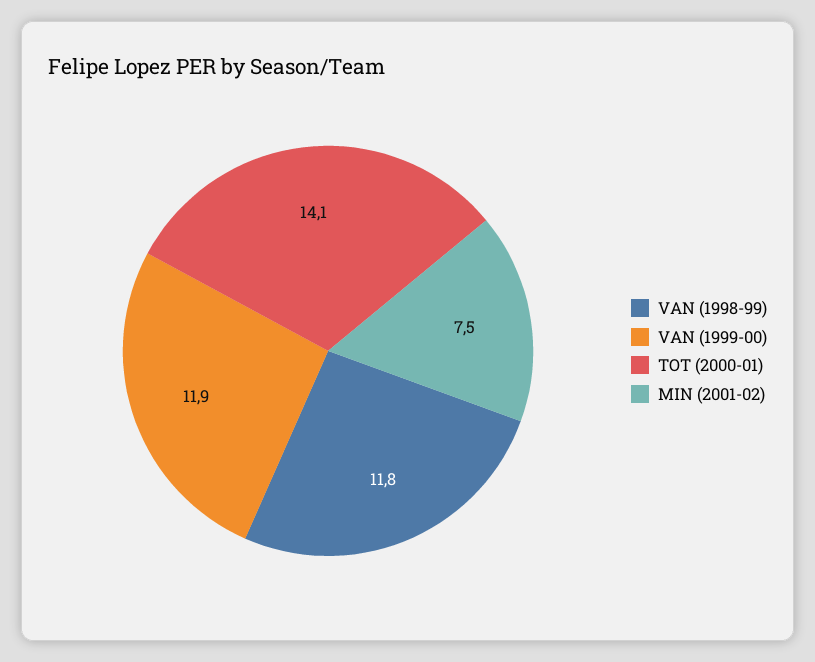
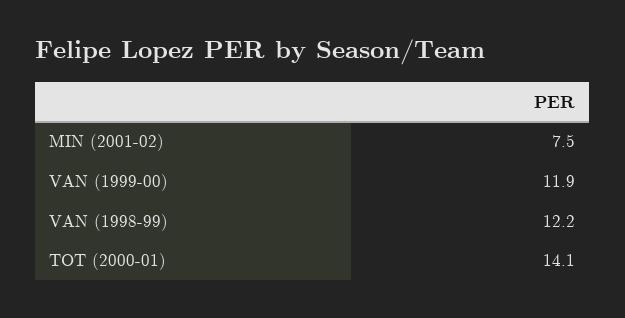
VAN (1998-99): 11.8 -> 12.2

